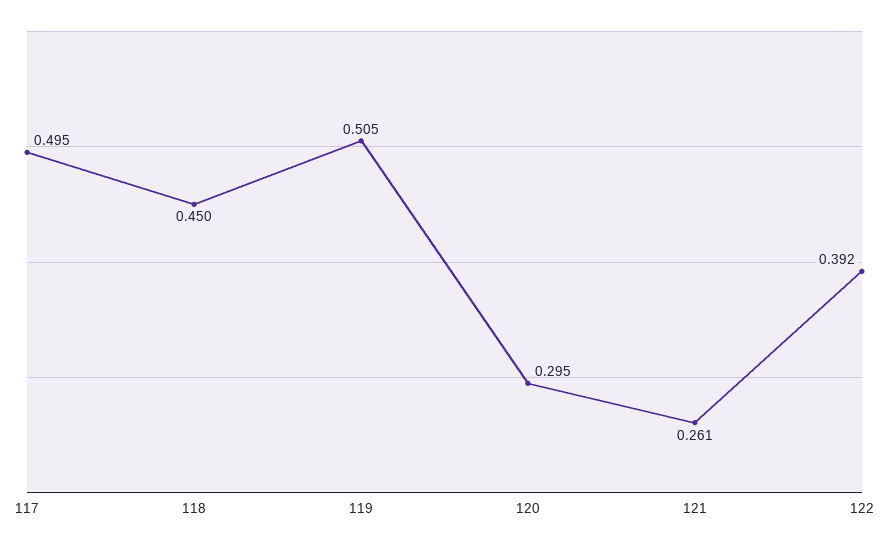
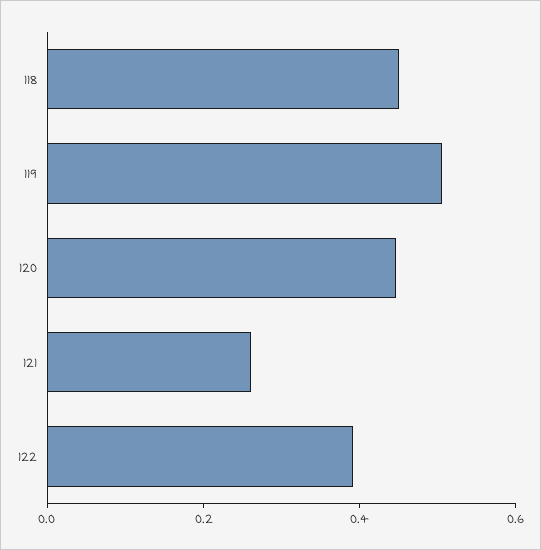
117: 0.495 -> none
120: 0.295 -> 0.45

